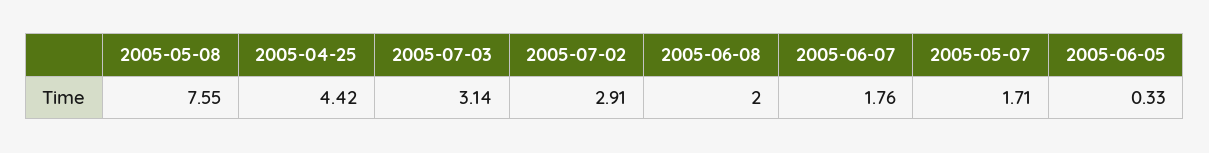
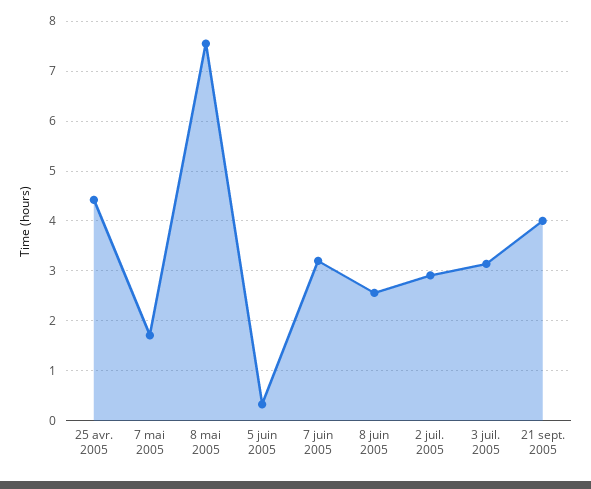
2005-06-08: 2 -> 2.6
2005-06-07: 1.76 -> 3.2
21 sept. 2005: none -> 4

